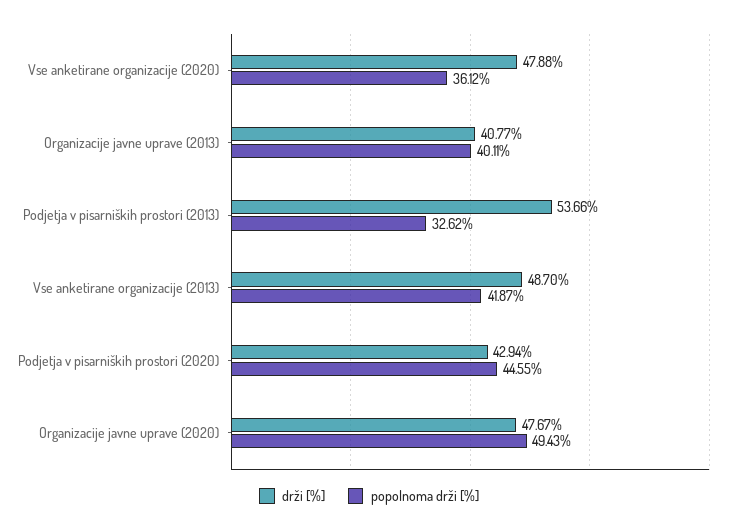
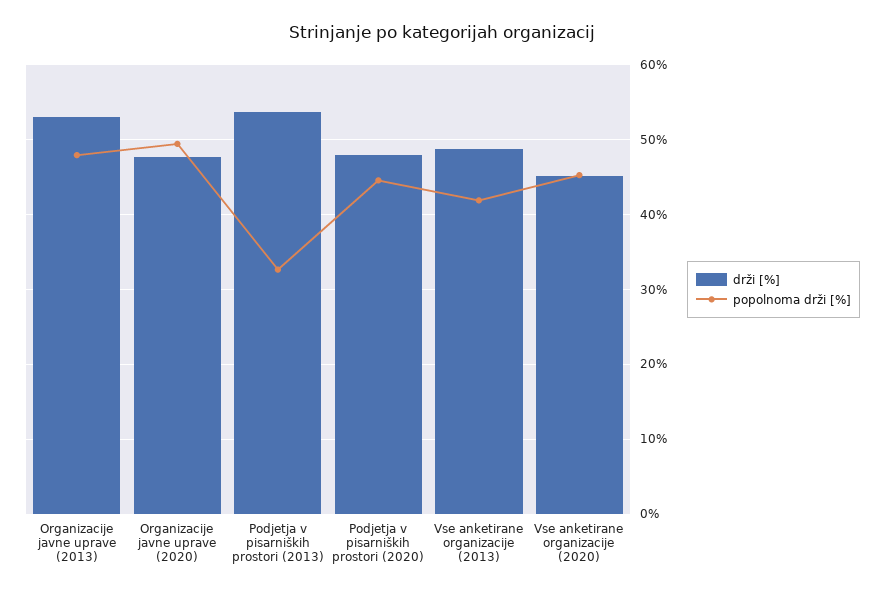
drži [%], Vse anketirane organizacije (2020): 47.88 -> 45
popolnoma drži [%], Vse anketirane organizacije (2020): 36.12 -> 45
drži [%], Organizacije javne uprave (2013): 40.77 -> 53
popolnoma drži [%], Organizacije javne uprave (2013): 40.11 -> 48
drži [%], Podjetja v pisarniških prostori (2020): 42.94 -> 48

